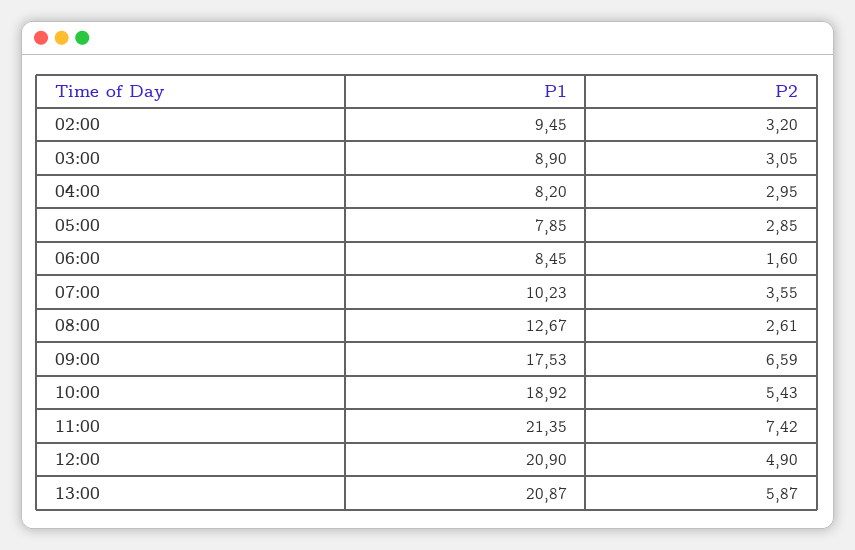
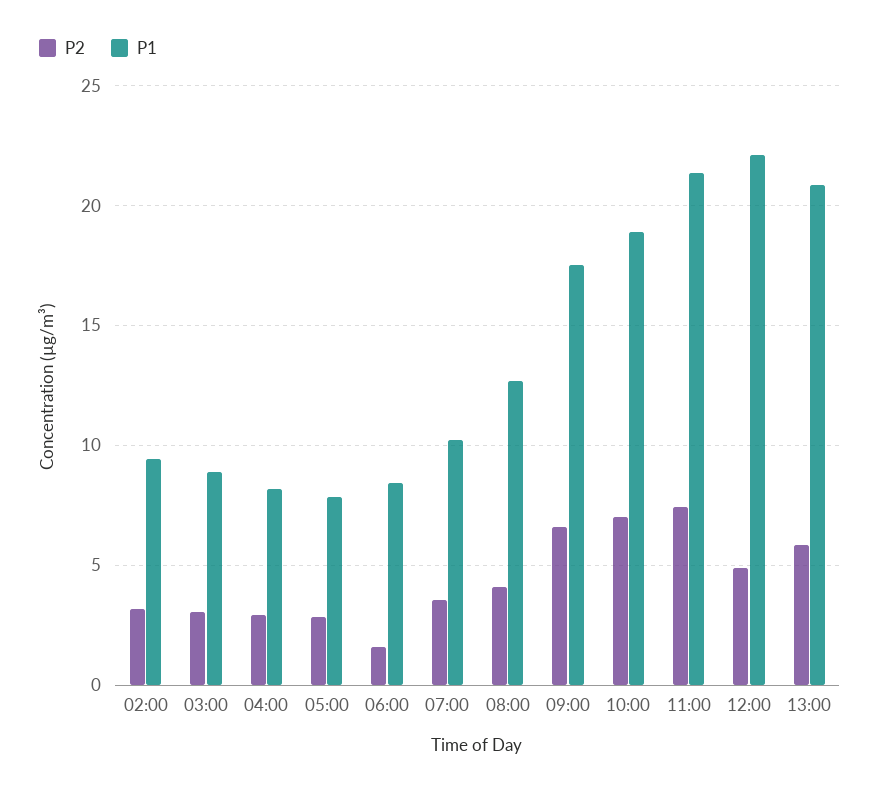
P2, 08:00: 2.61 -> 4
P2, 10:00: 5.43 -> 7
P1, 12:00: 20.9 -> 22

